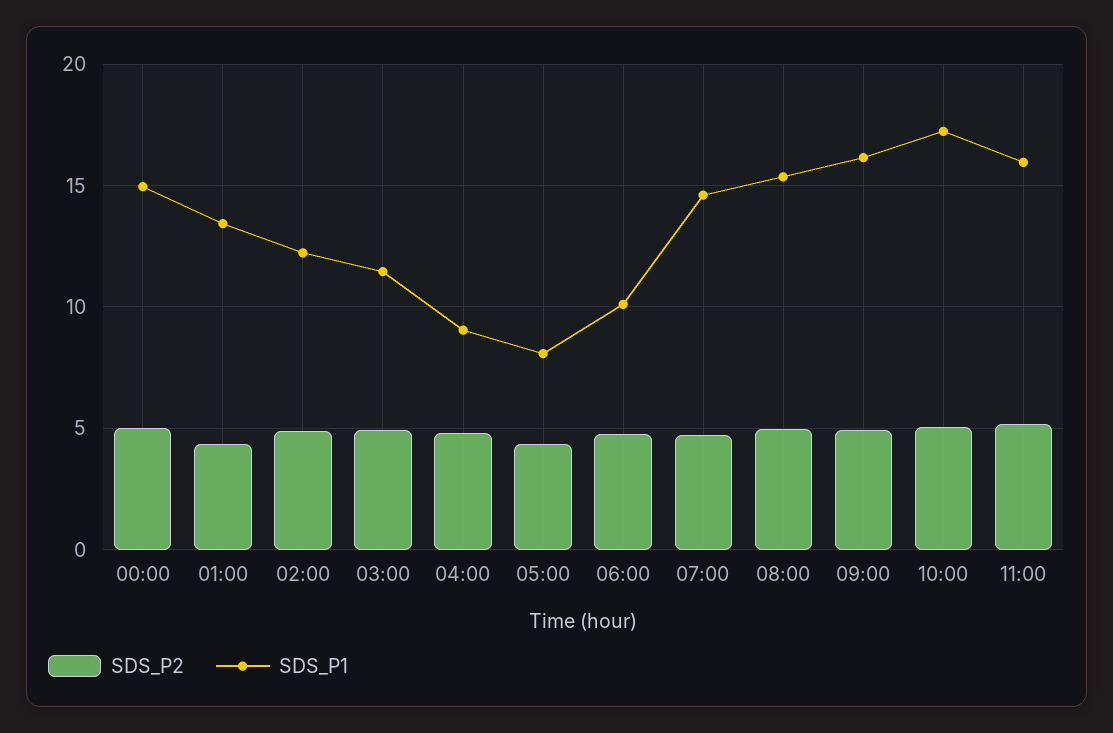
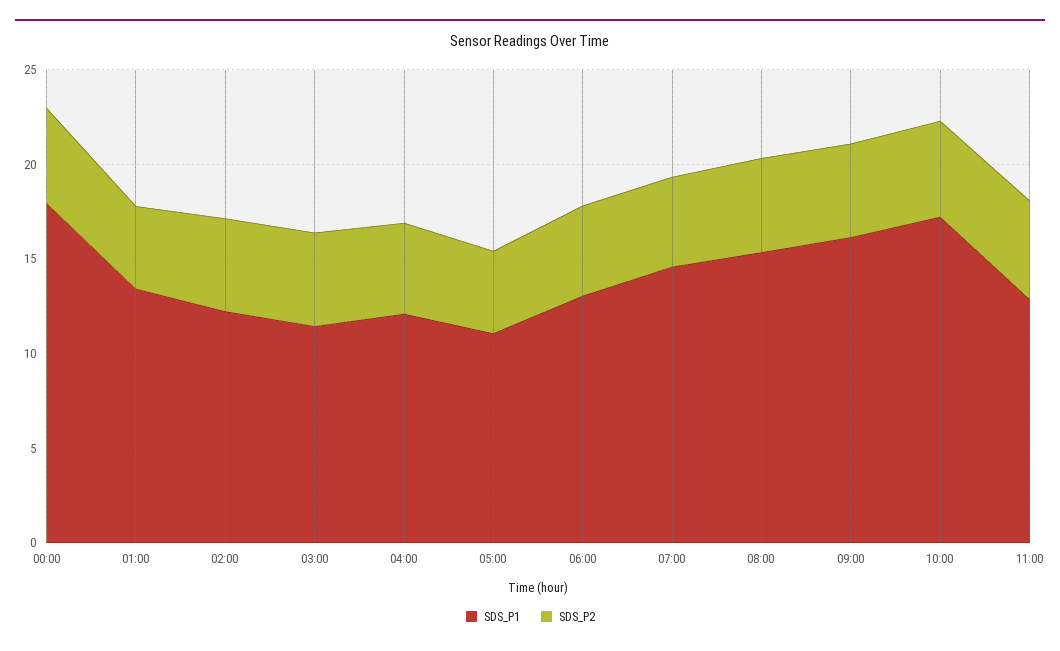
SDS_P1, 00:00: 15 -> 18
SDS_P1, 04:00: 9 -> 12
SDS_P1, 05:00: 8 -> 11
SDS_P1, 06:00: 10 -> 13
SDS_P1, 11:00: 16 -> 13

